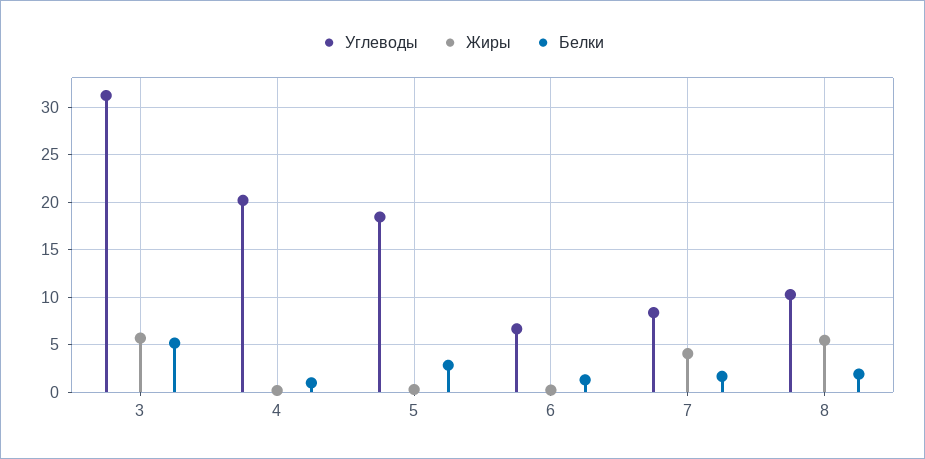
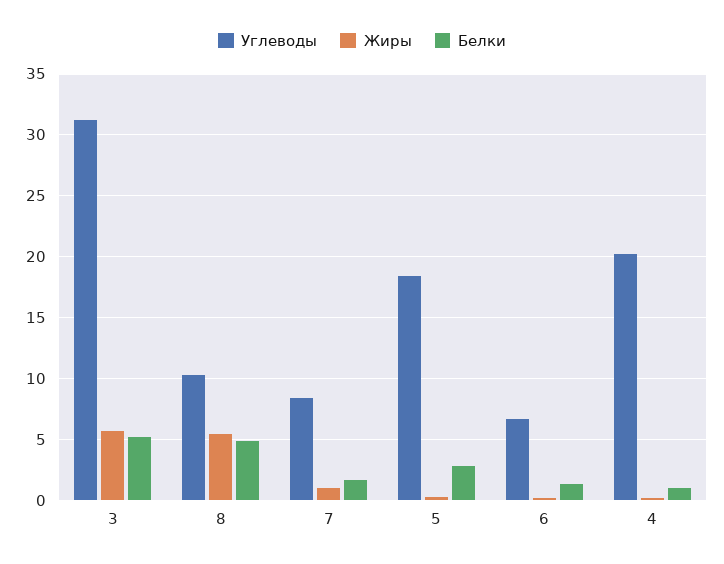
Жиры, 7: 4 -> 1
Белки, 8: 2 -> 5

